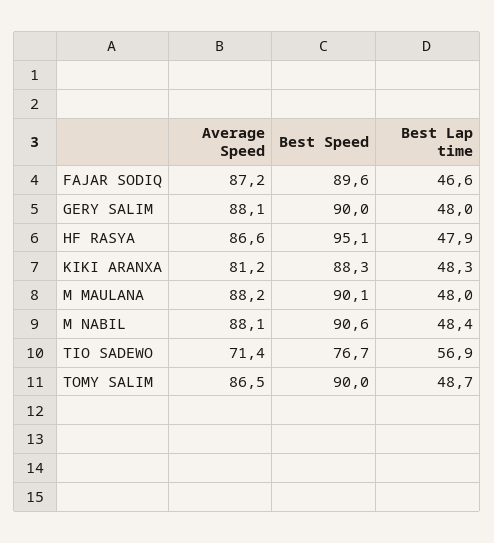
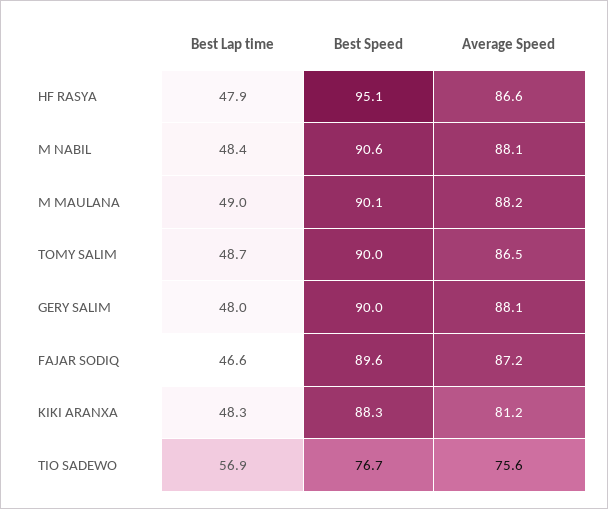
Best Lap time, M MAULANA: 48 -> 49
Average Speed, TIO SADEWO: 71.4 -> 75.6

